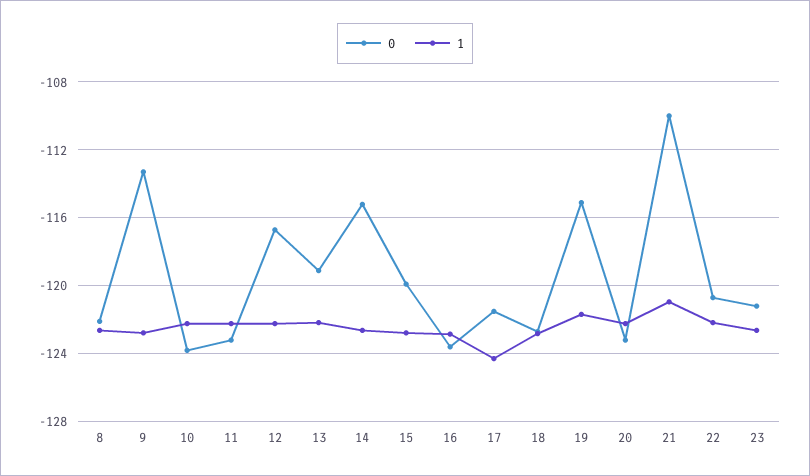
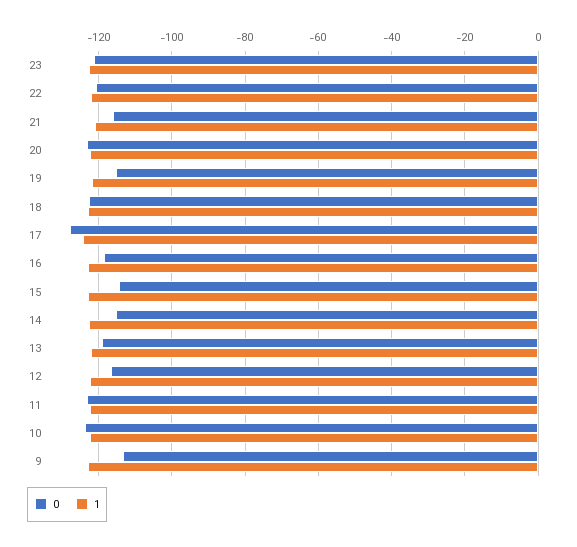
0, 8: -122 -> none
1, 8: -122.5 -> none
0, 15: -120 -> -114
0, 16: -123.5 -> -118
0, 17: -121.5 -> -128
0, 21: -110 -> -116

